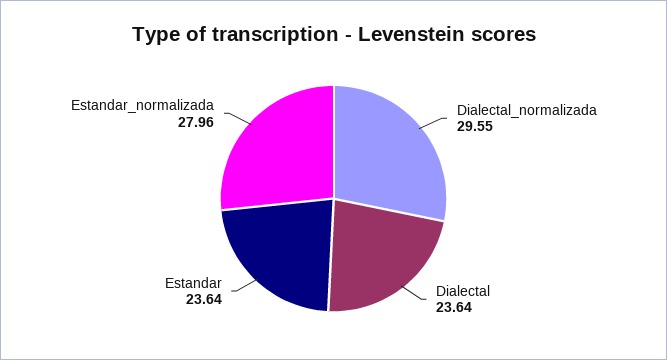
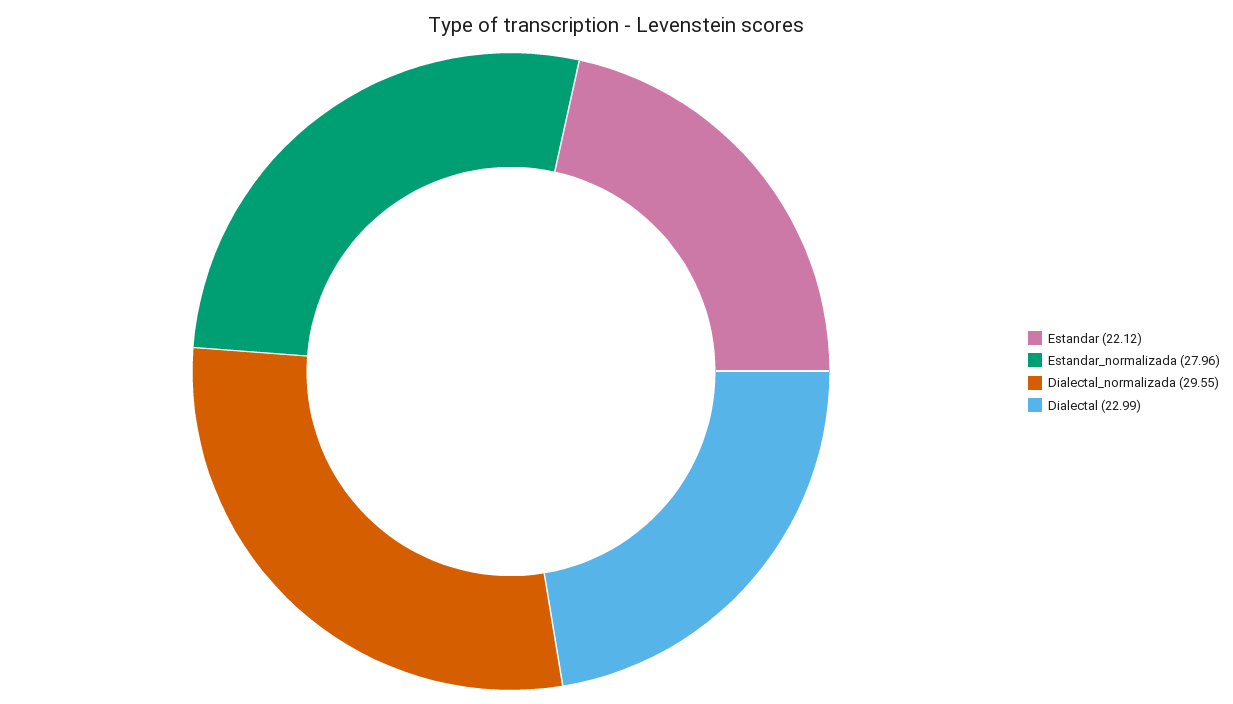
Dialectal: 23.64 -> 22.99
Estandar: 23.64 -> 22.12

